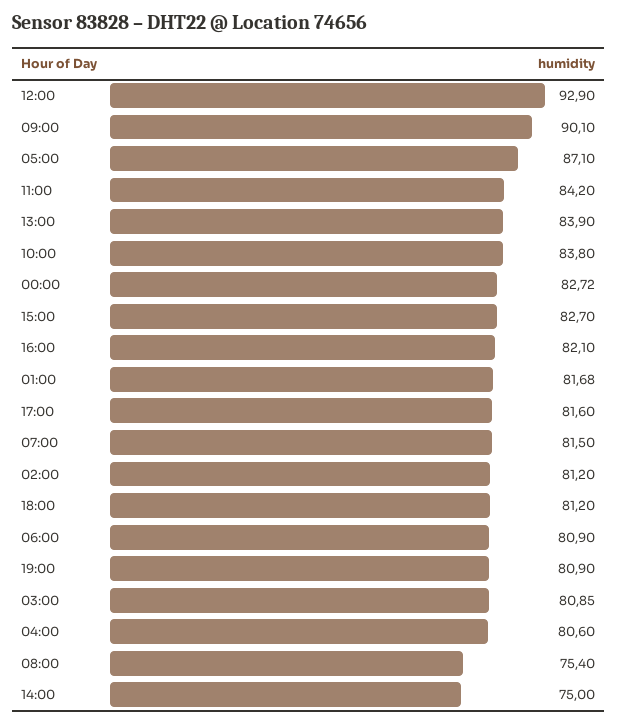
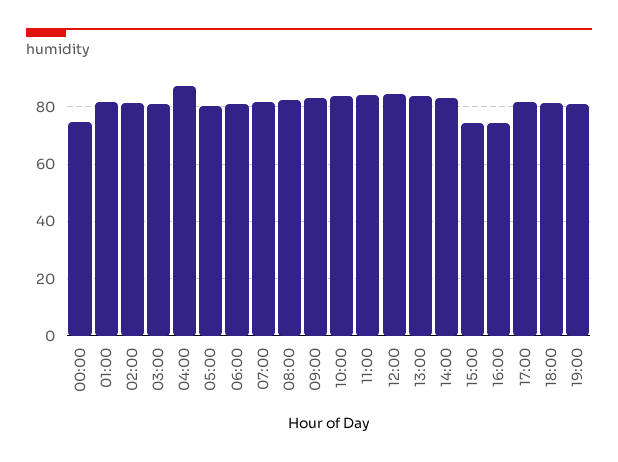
12:00: 92.9 -> 85
09:00: 90.1 -> 82.5
05:00: 87.1 -> 80
00:00: 82.72 -> 75
15:00: 82.7 -> 75
16:00: 82.1 -> 75
04:00: 80.6 -> 87.5
08:00: 75.4 -> 82.5
14:00: 75 -> 82.5

